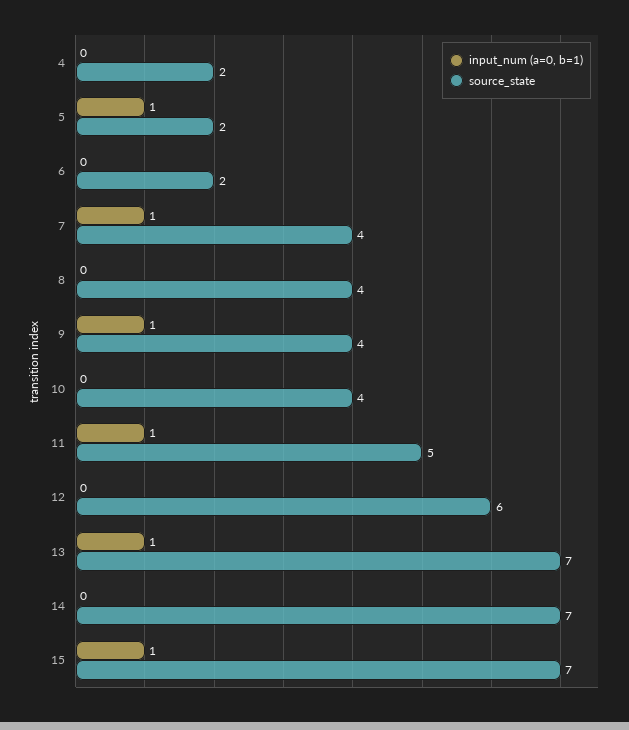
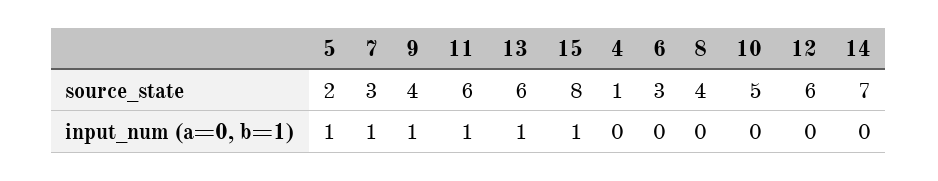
source_state, 4: 2 -> 1
source_state, 6: 2 -> 3
source_state, 7: 4 -> 3
source_state, 10: 4 -> 5
source_state, 11: 5 -> 6
source_state, 13: 7 -> 6
source_state, 15: 7 -> 8

